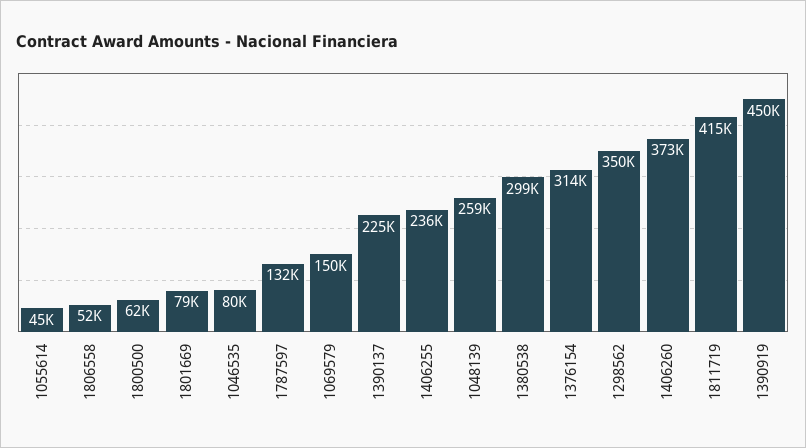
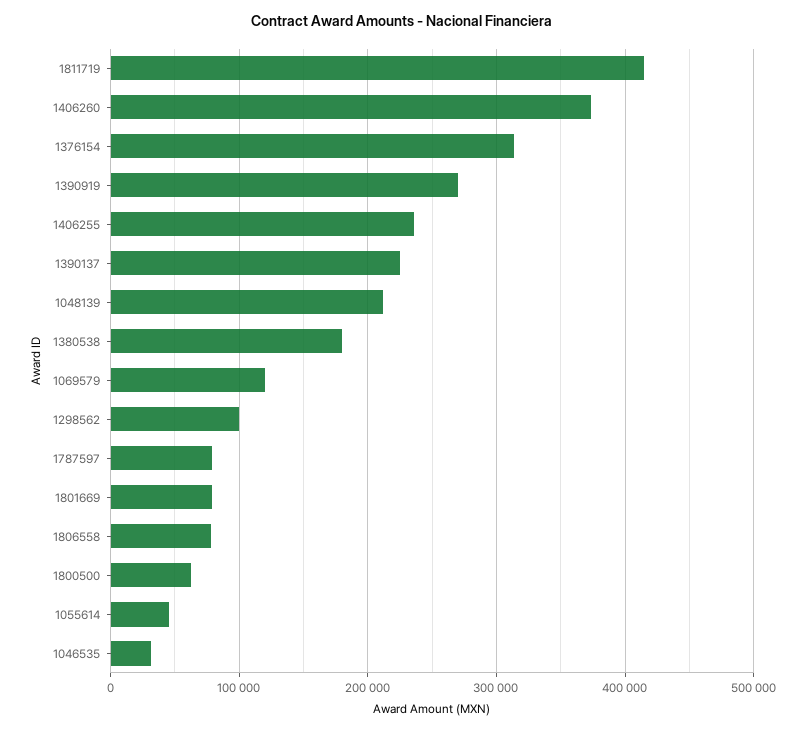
1806558: 52000 -> 80000
1046535: 80000 -> 30000
1787597: 132000 -> 80000
1069579: 150000 -> 120000
1048139: 259000 -> 210000
1380538: 299000 -> 180000
1298562: 350000 -> 100000
1390919: 450000 -> 270000

